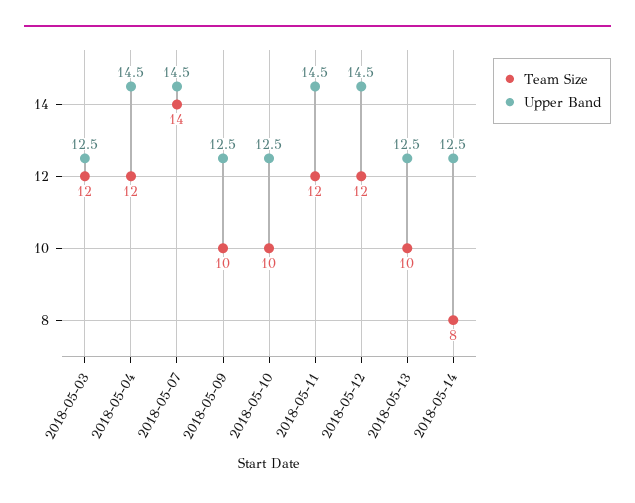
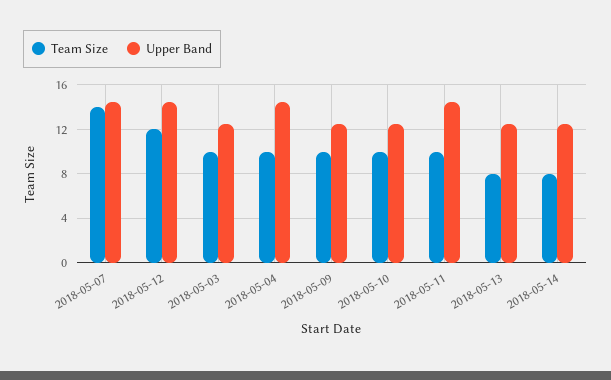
Team Size, 2018-05-03: 12 -> 10
Team Size, 2018-05-04: 12 -> 10
Team Size, 2018-05-11: 12 -> 10
Team Size, 2018-05-13: 10 -> 8

